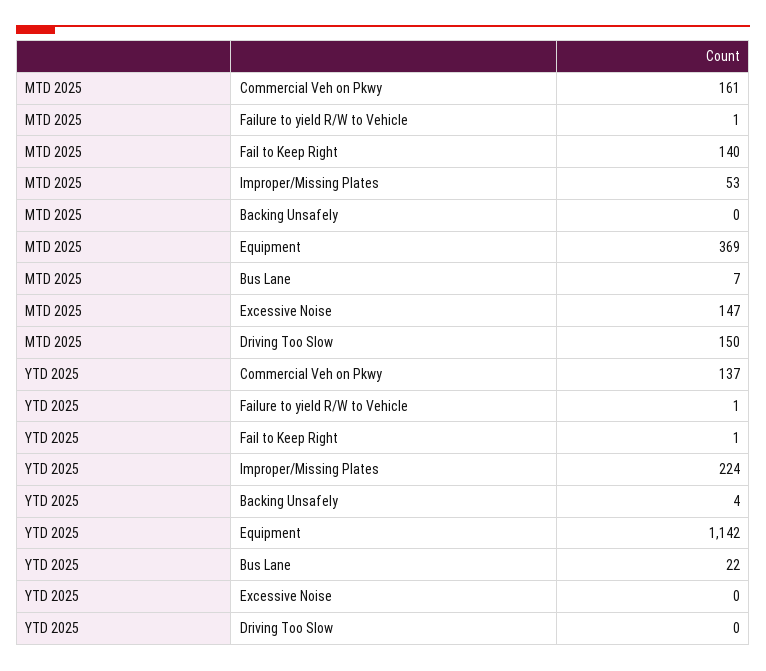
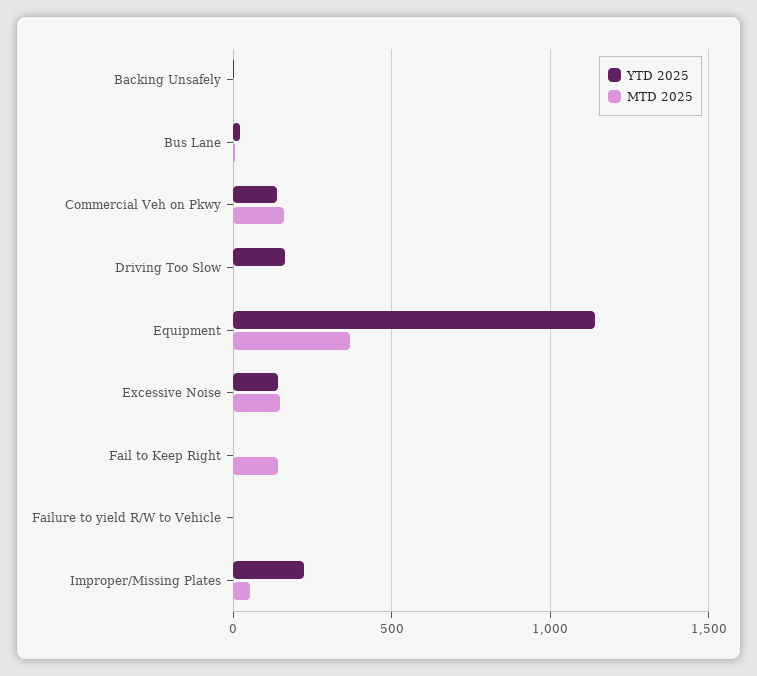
MTD 2025, Driving Too Slow: 150 -> 0
YTD 2025, Excessive Noise: 0 -> 150
YTD 2025, Driving Too Slow: 0 -> 150

